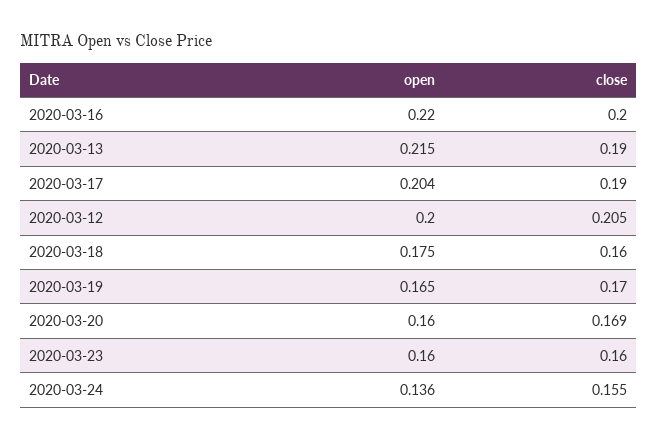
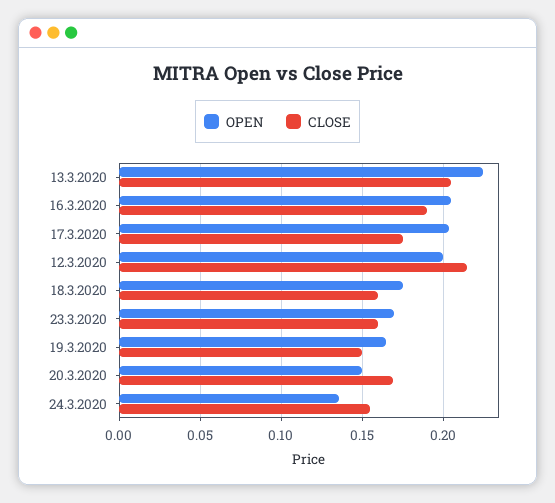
open, 2020-03-16: 0.22 -> 0.205
close, 2020-03-16: 0.2 -> 0.19
open, 2020-03-13: 0.215 -> 0.225
close, 2020-03-13: 0.19 -> 0.205
close, 2020-03-17: 0.19 -> 0.175
close, 2020-03-12: 0.205 -> 0.215
close, 2020-03-19: 0.17 -> 0.15
open, 2020-03-20: 0.16 -> 0.15
open, 2020-03-23: 0.16 -> 0.17

